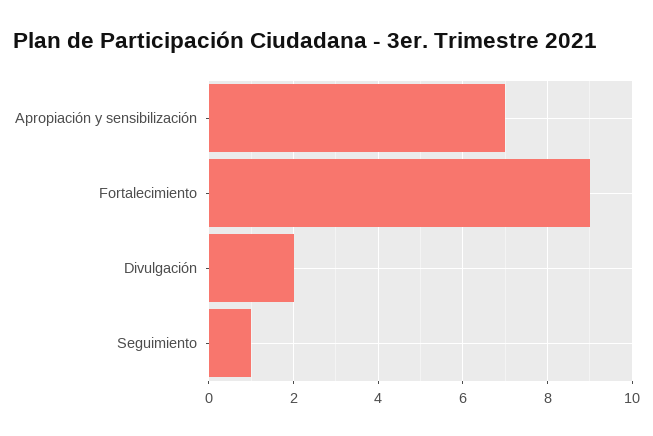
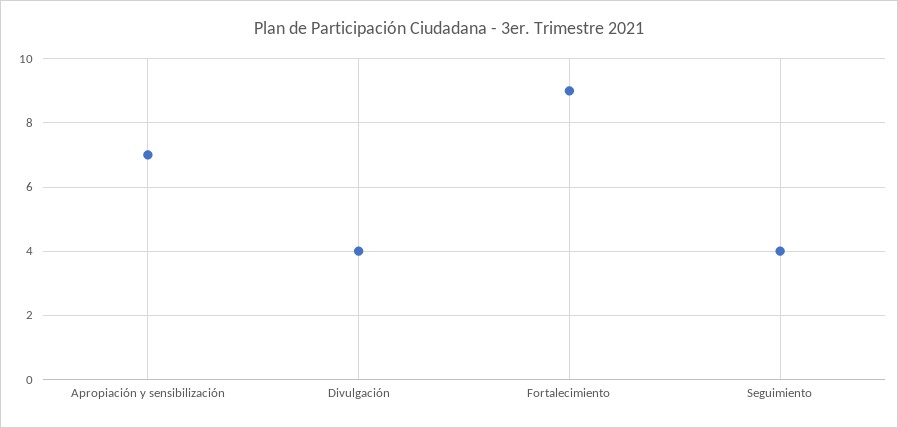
Divulgación: 2 -> 4
Seguimiento: 1 -> 4

